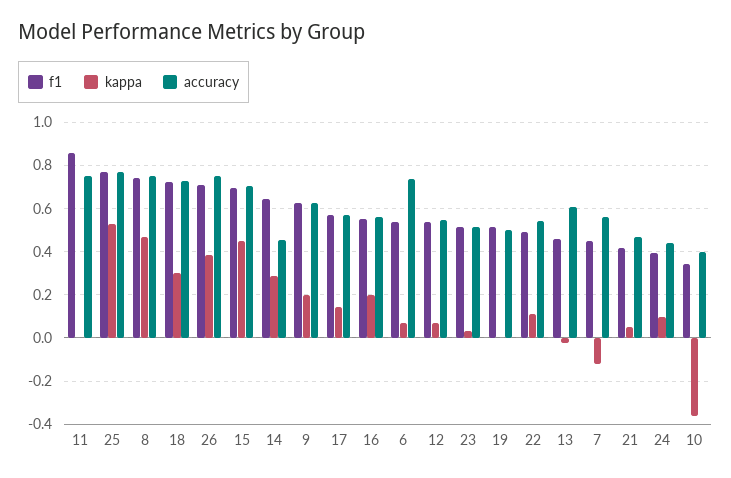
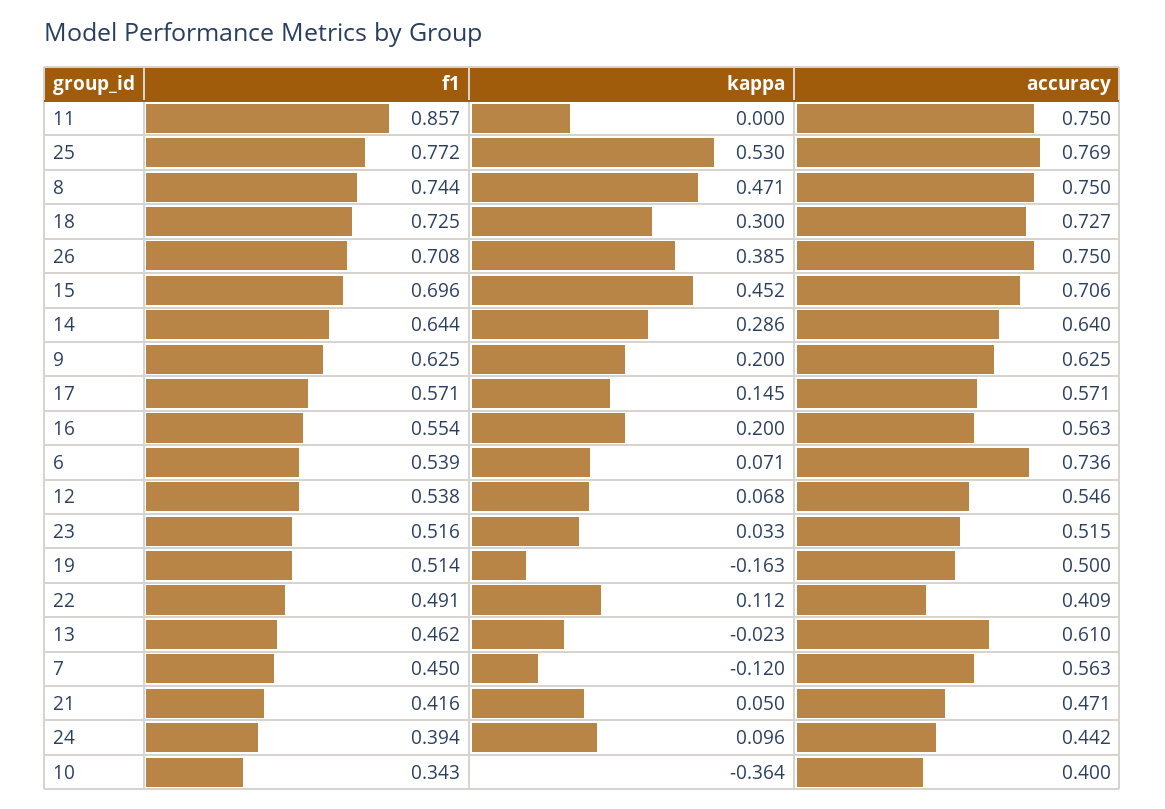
accuracy, 14: 0.45 -> 0.64
kappa, 19: 0 -> -0.163
accuracy, 22: 0.55 -> 0.409

